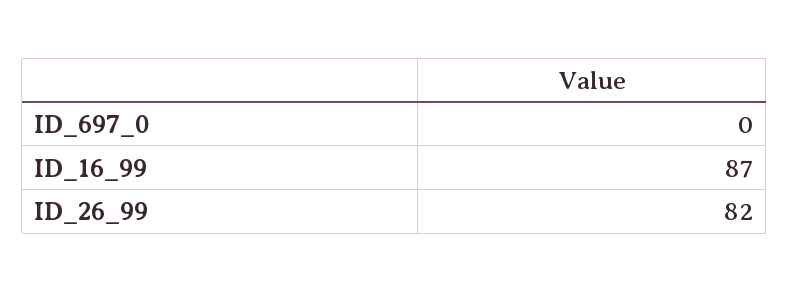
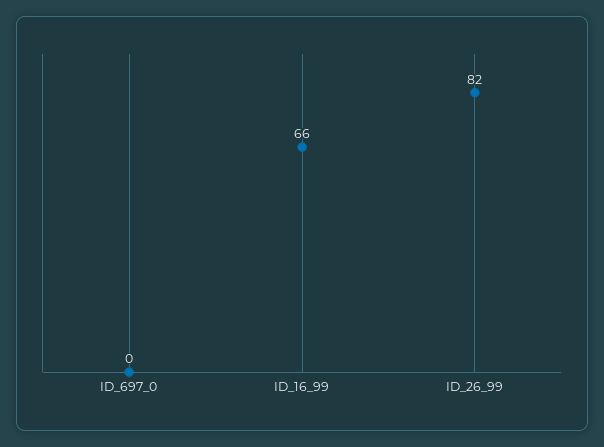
ID_16_99: 87 -> 66

